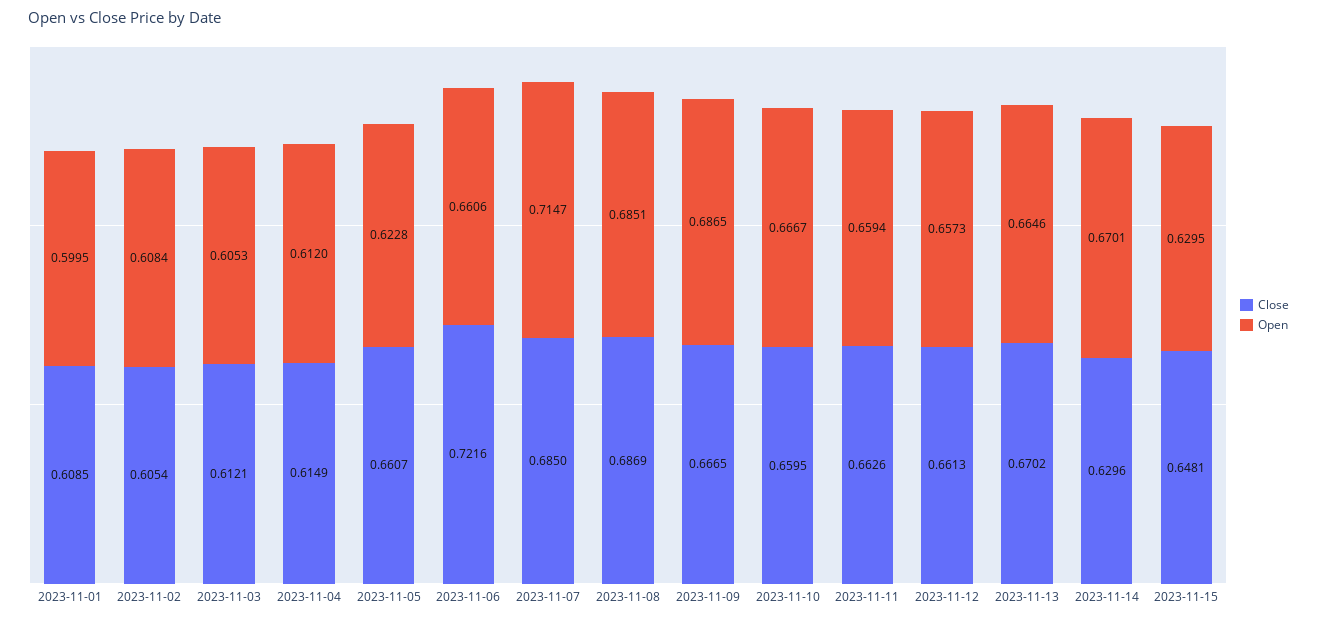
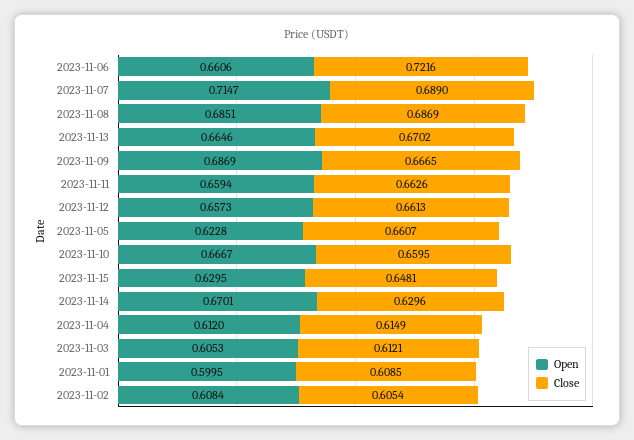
Close, 2023-11-07: 0.685 -> 0.689
Open, 2023-11-09: 0.6865 -> 0.6869

